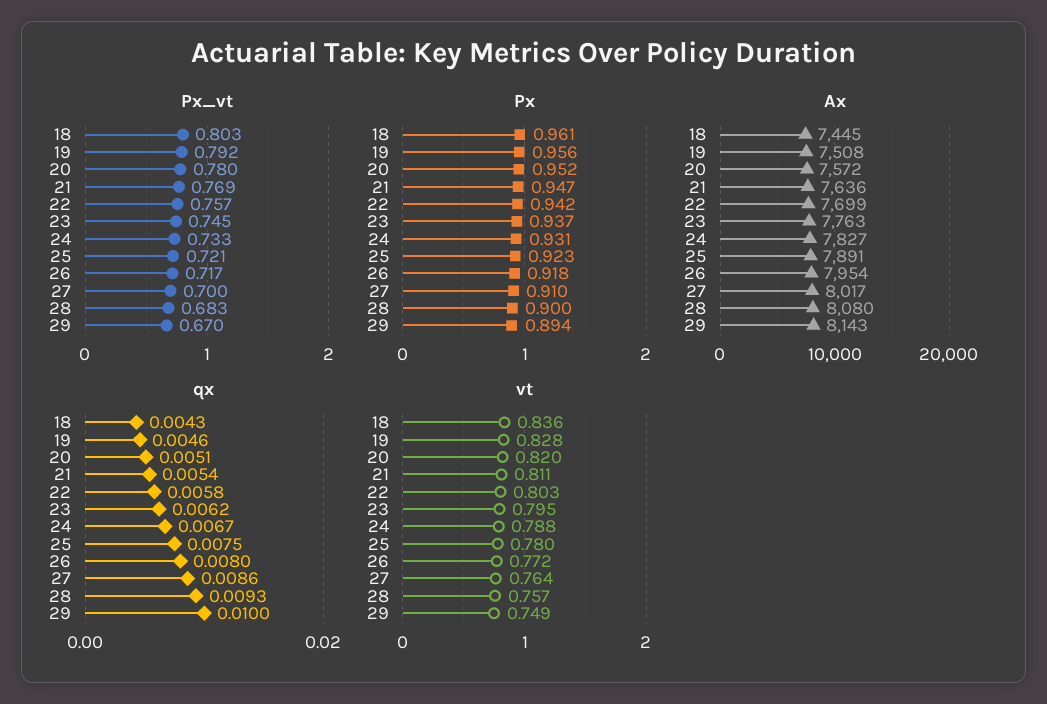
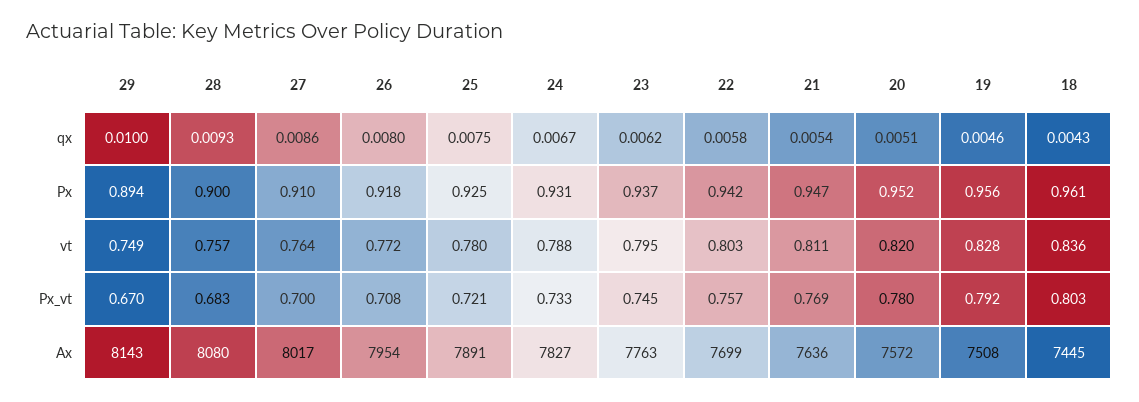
Px_vt, 26: 0.717 -> 0.708
Px, 25: 0.923 -> 0.925

